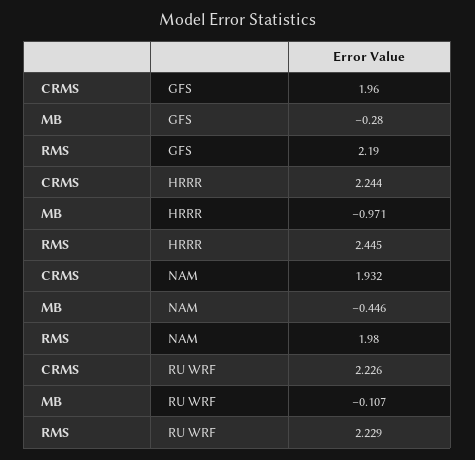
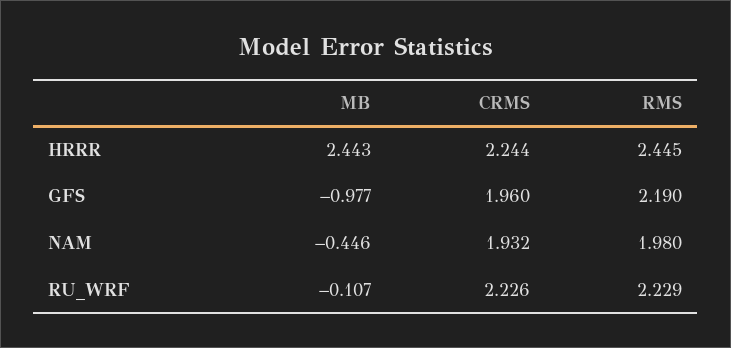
MB, GFS: -0.28 -> -0.977
MB, HRRR: -0.971 -> 2.443

